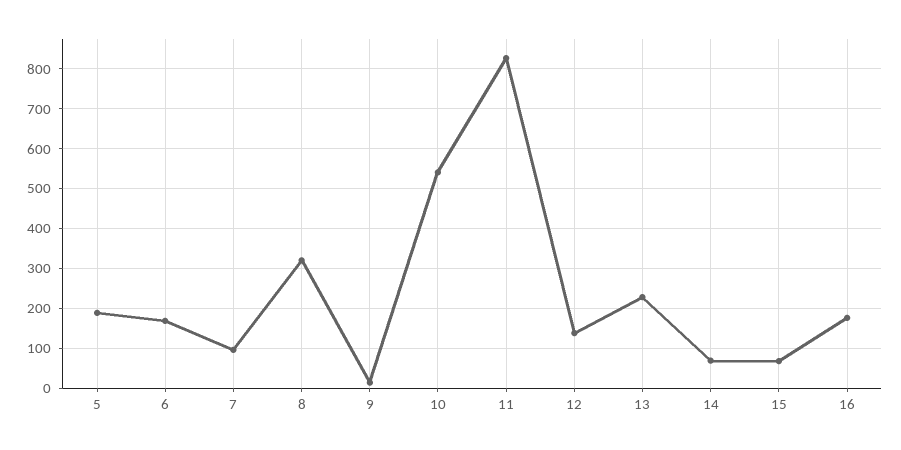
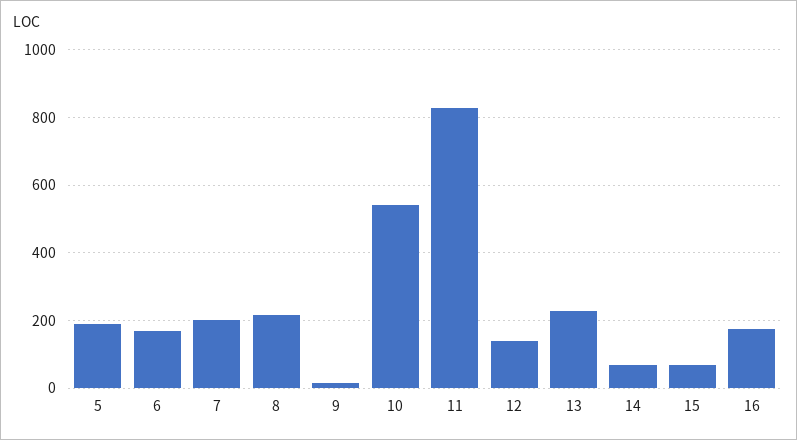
7: 100 -> 200
8: 320 -> 220

